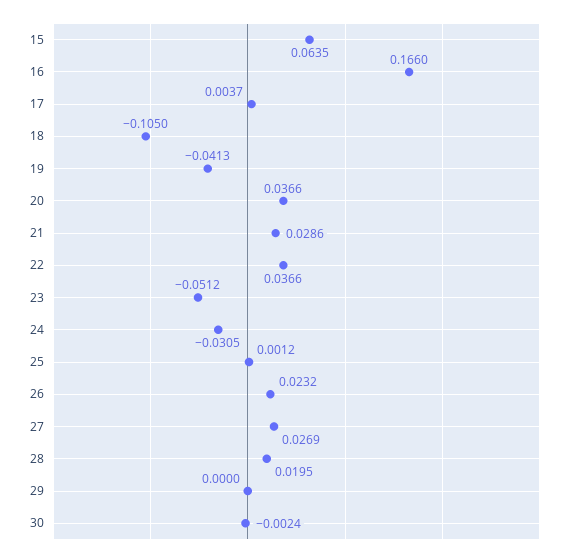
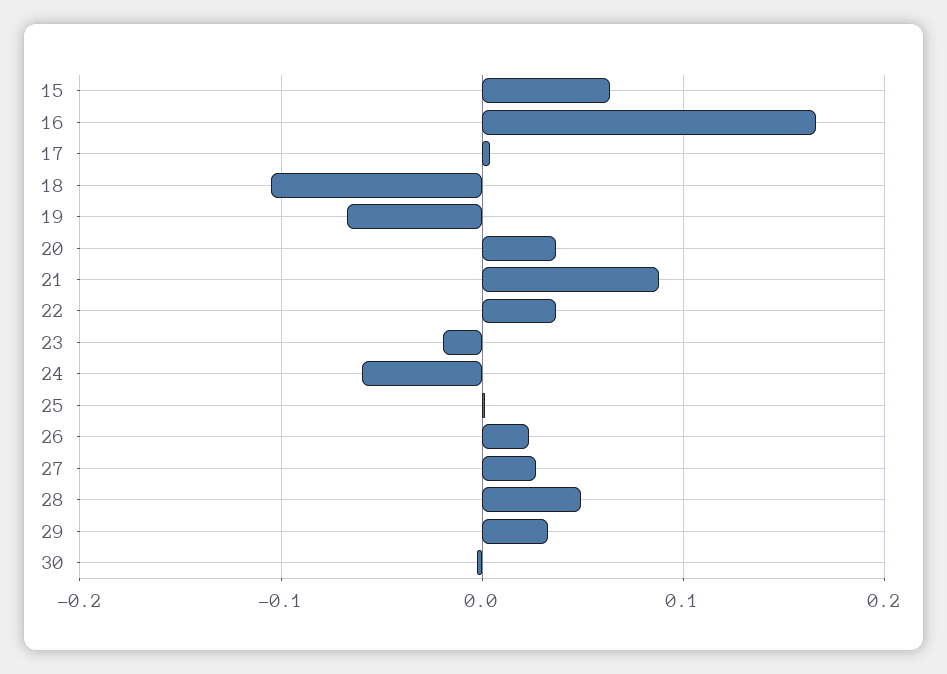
19: -0.0413 -> -0.07
21: 0.0286 -> 0.09
23: -0.0512 -> -0.02
24: -0.0305 -> -0.06
28: 0.0195 -> 0.05
29: 0 -> 0.03

